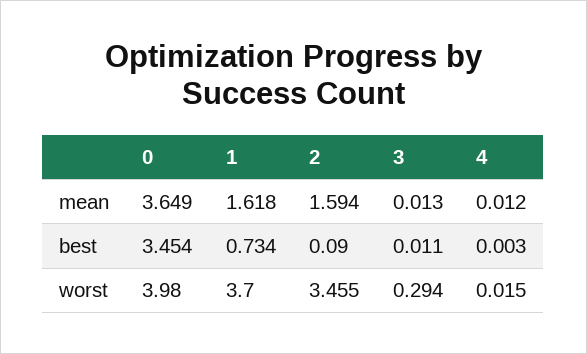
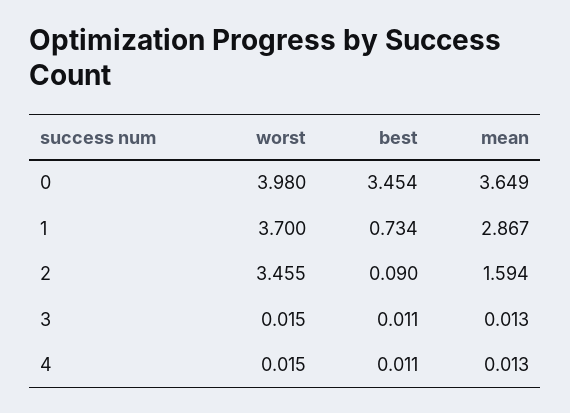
1, mean: 1.618 -> 2.867
4, mean: 0.012 -> 0.013
4, best: 0.003 -> 0.011
3, worst: 0.294 -> 0.015

